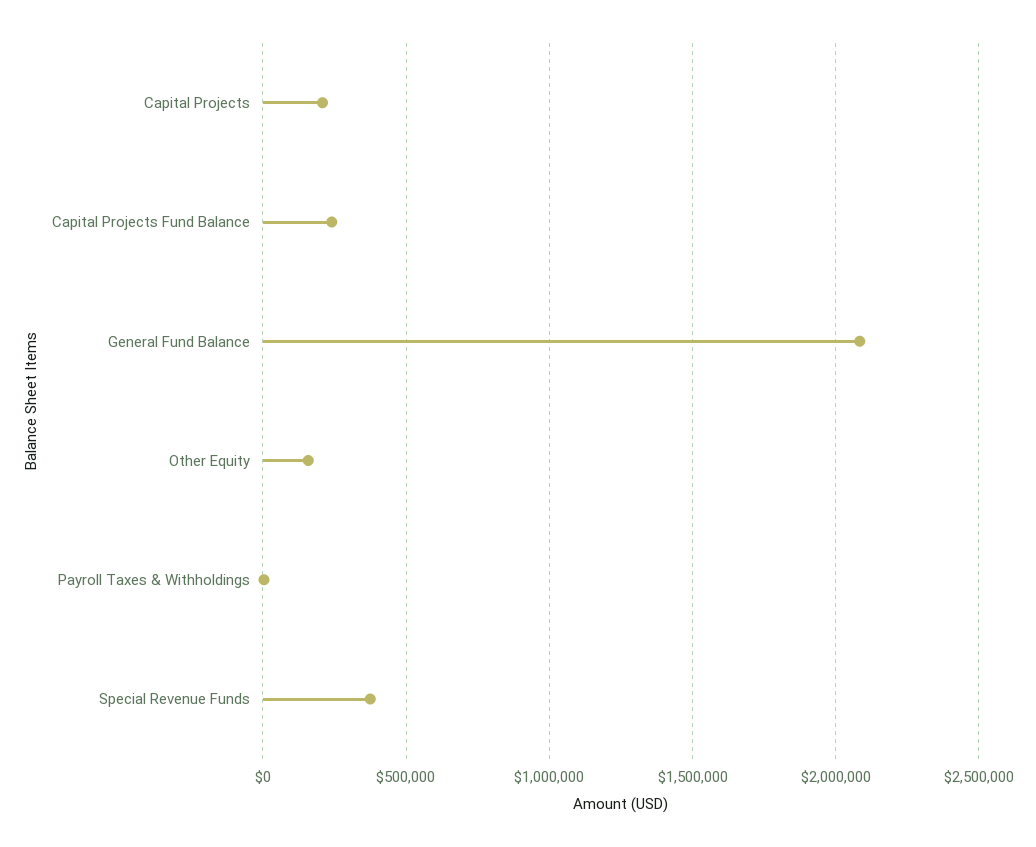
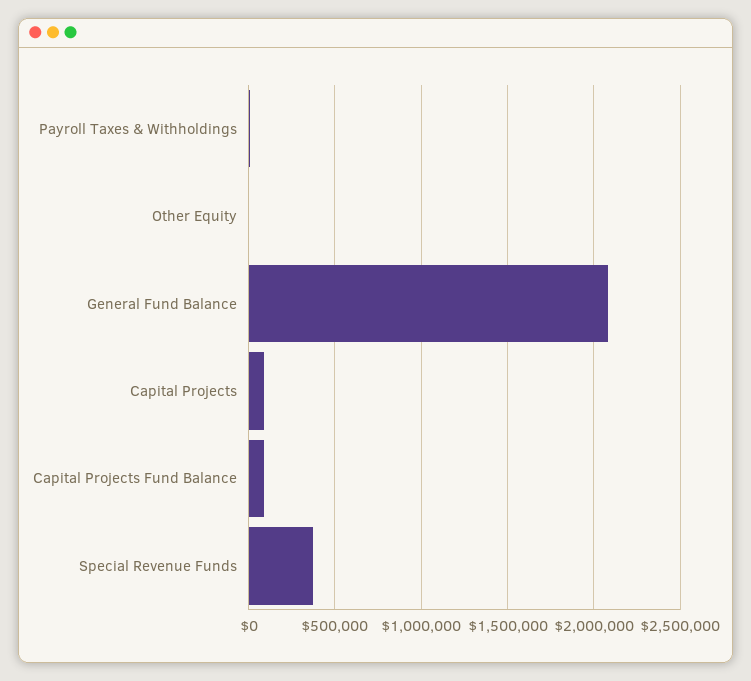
Capital Projects: 200000 -> 100000
Capital Projects Fund Balance: 250000 -> 100000
Other Equity: 150000 -> 0

